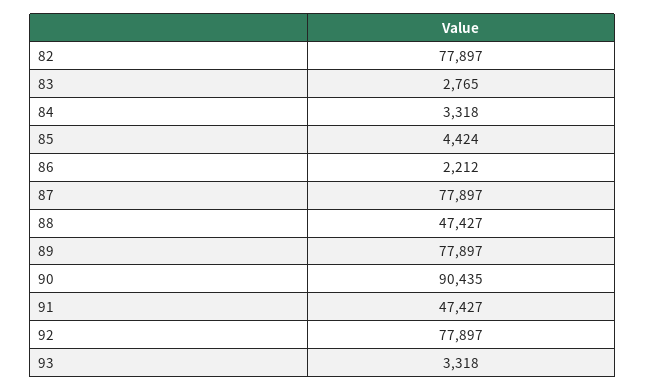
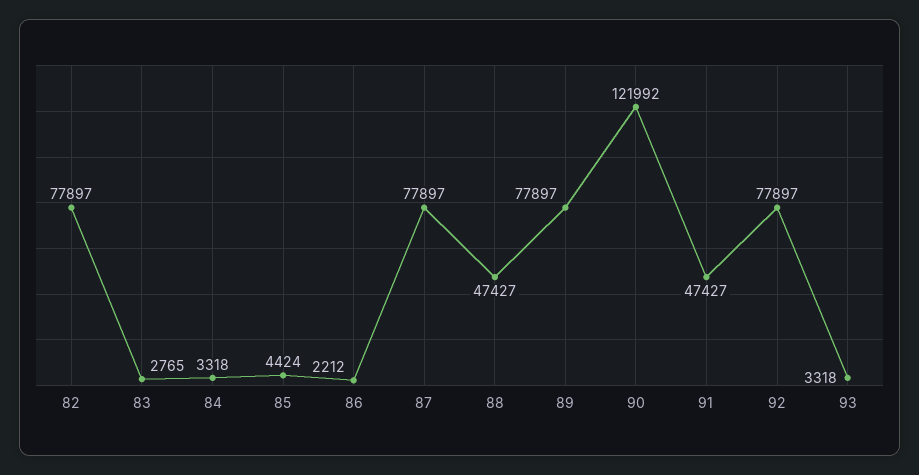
90: 90435 -> 121992

